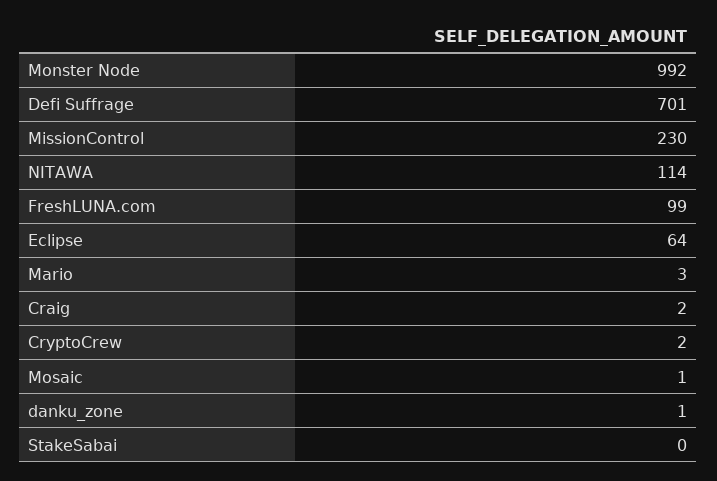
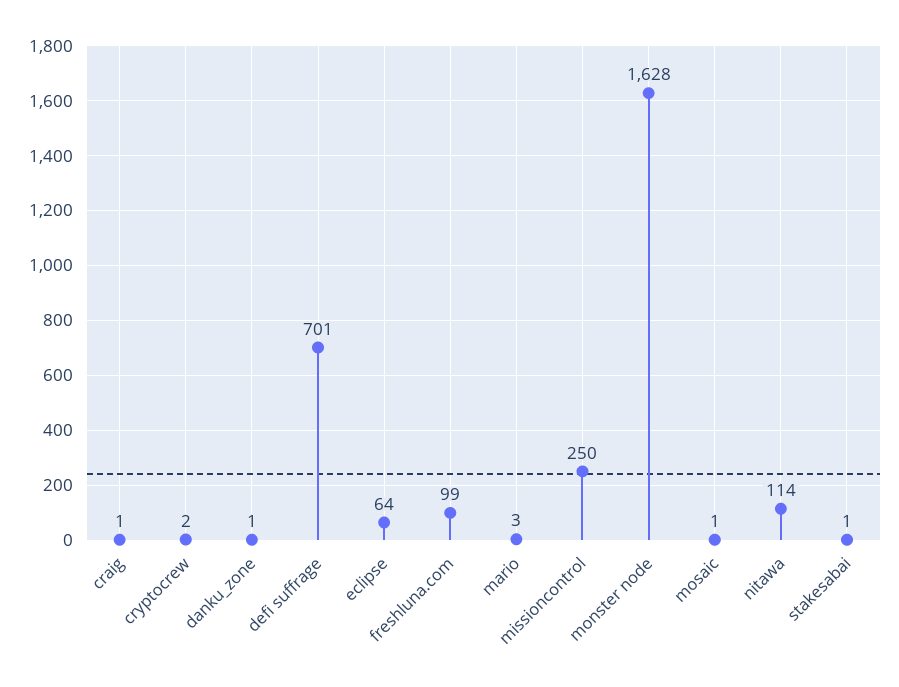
Monster Node: 992 -> 1628
MissionControl: 230 -> 250
Craig: 2 -> 1
StakeSabai: 0 -> 1

